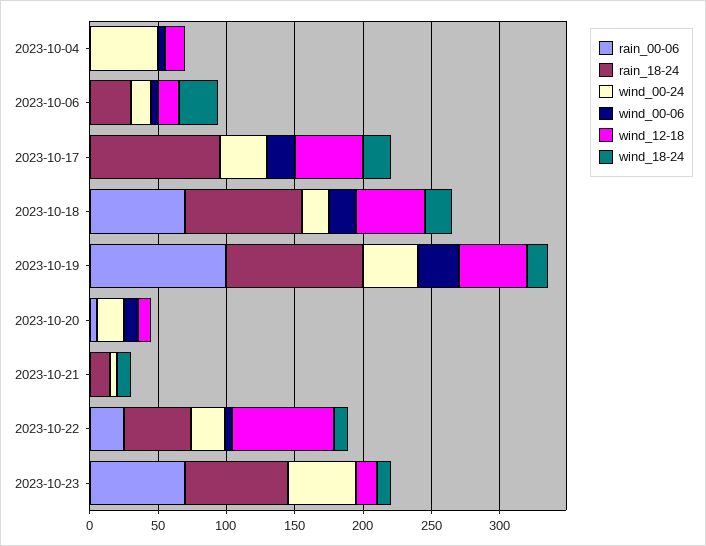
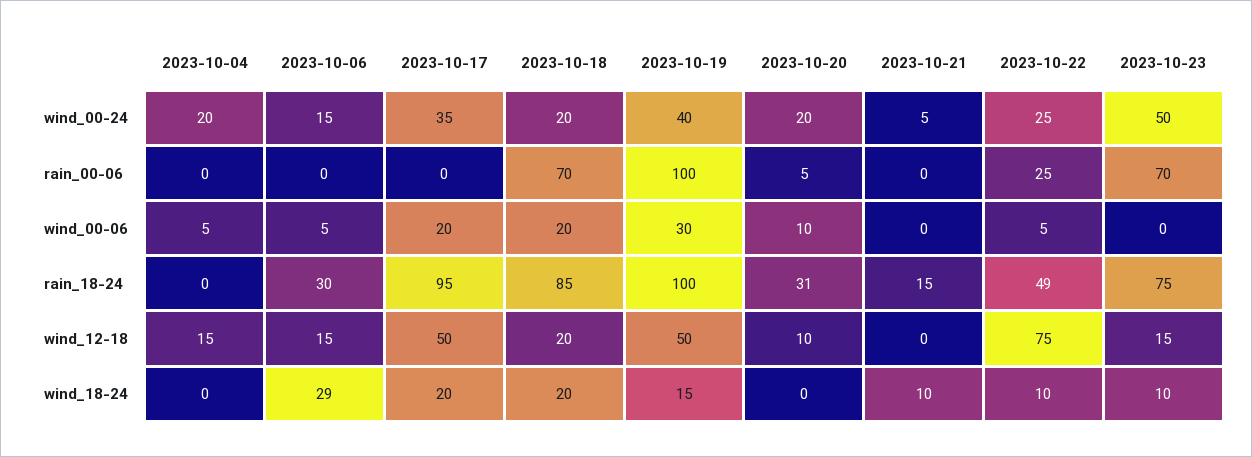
wind_00-24, 2023-10-04: 50 -> 20
wind_12-18, 2023-10-18: 50 -> 20
rain_18-24, 2023-10-20: 0 -> 31

